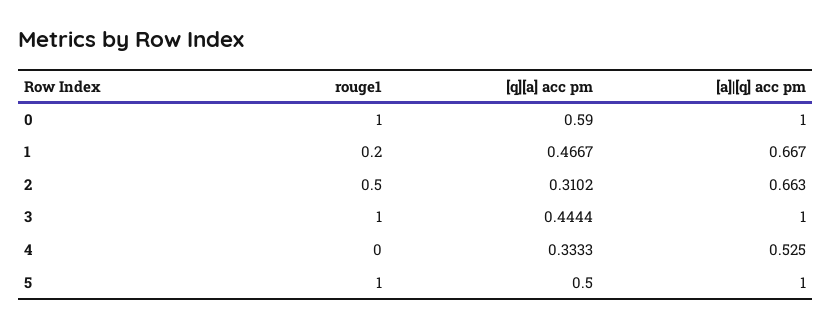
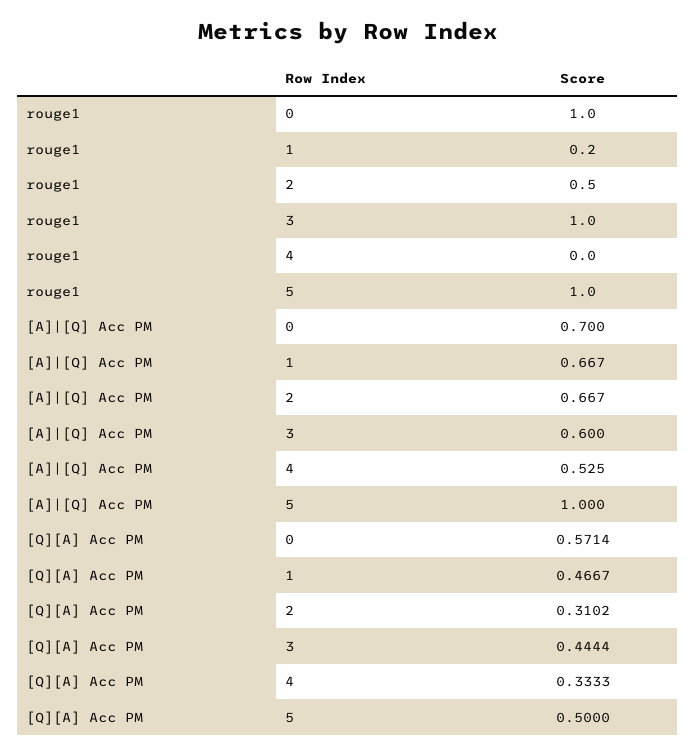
[q][a] acc pm, 0: 0.59 -> 0.5714
[a]|[q] acc pm, 0: 1 -> 0.7
[a]|[q] acc pm, 2: 0.663 -> 0.667
[a]|[q] acc pm, 3: 1 -> 0.6

